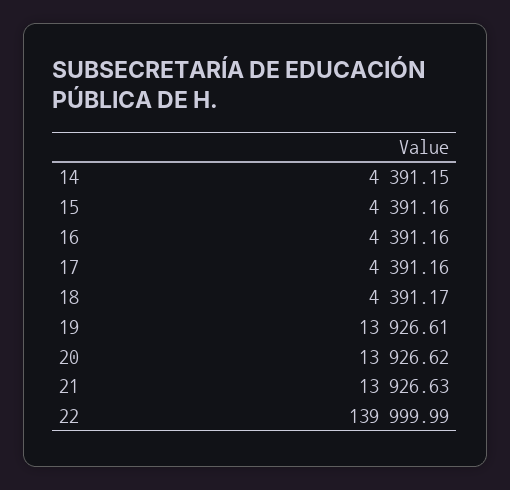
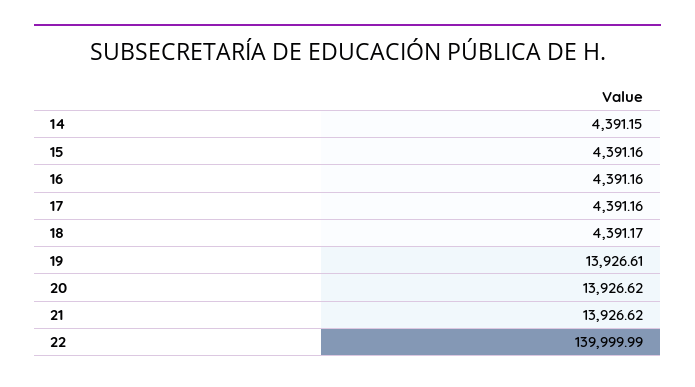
21: 13926.63 -> 13926.62

